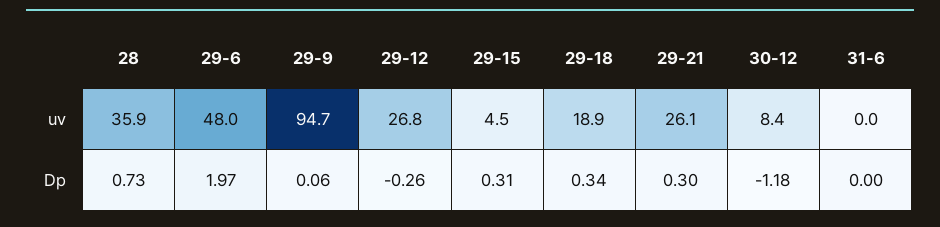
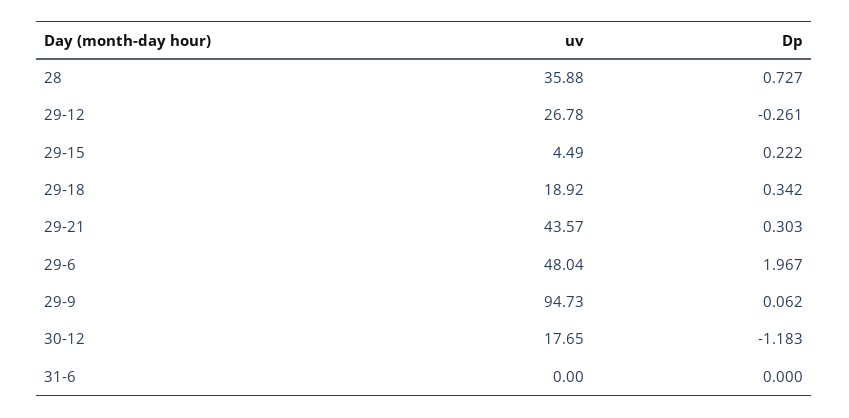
29-21, uv: 26.1 -> 43.57
30-12, uv: 8.4 -> 17.65
29-15, Dp: 0.31 -> 0.222

